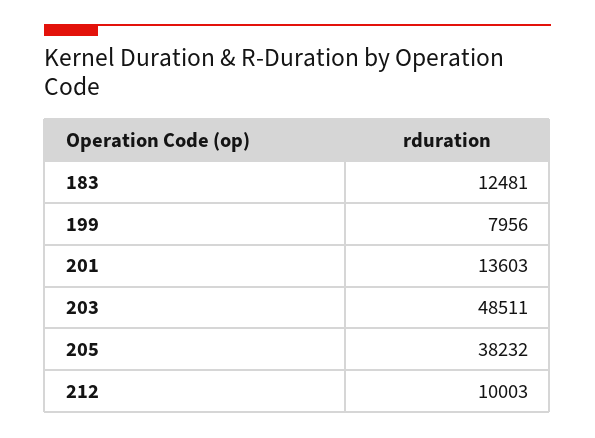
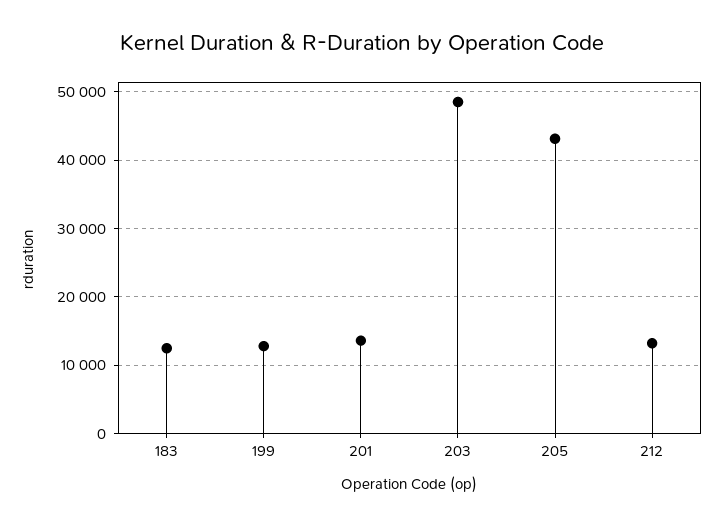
199: 7956 -> 13000
205: 38232 -> 43000
212: 10003 -> 13000

